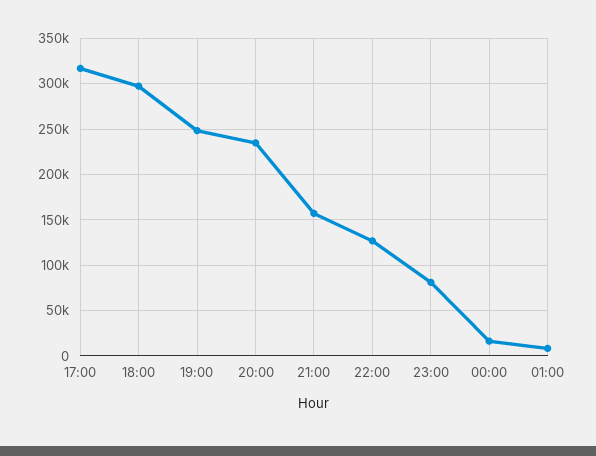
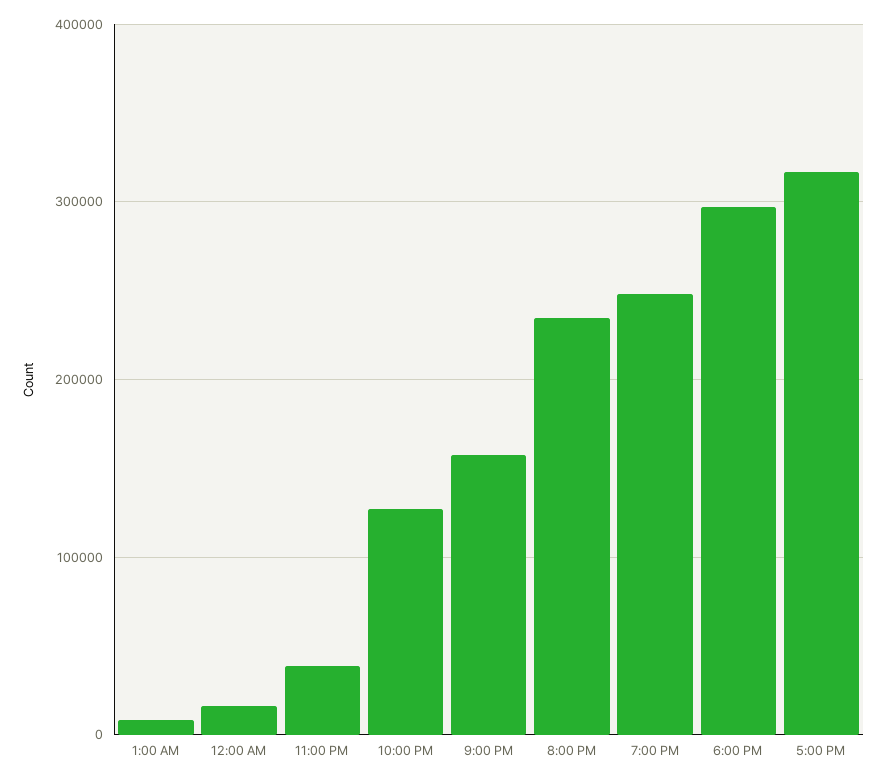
23:00: 80000 -> 40000

